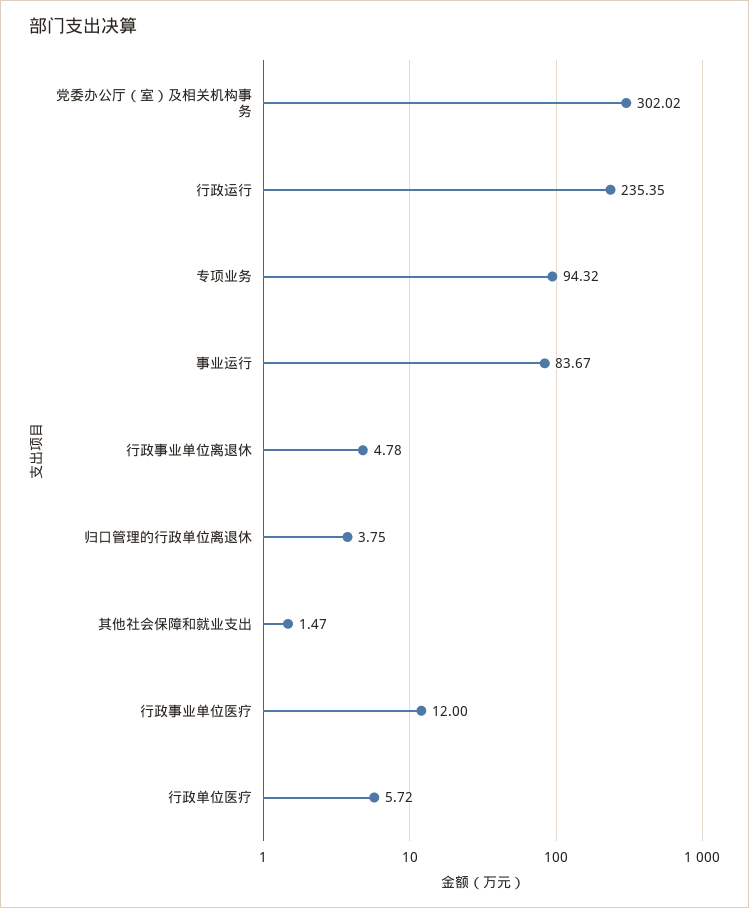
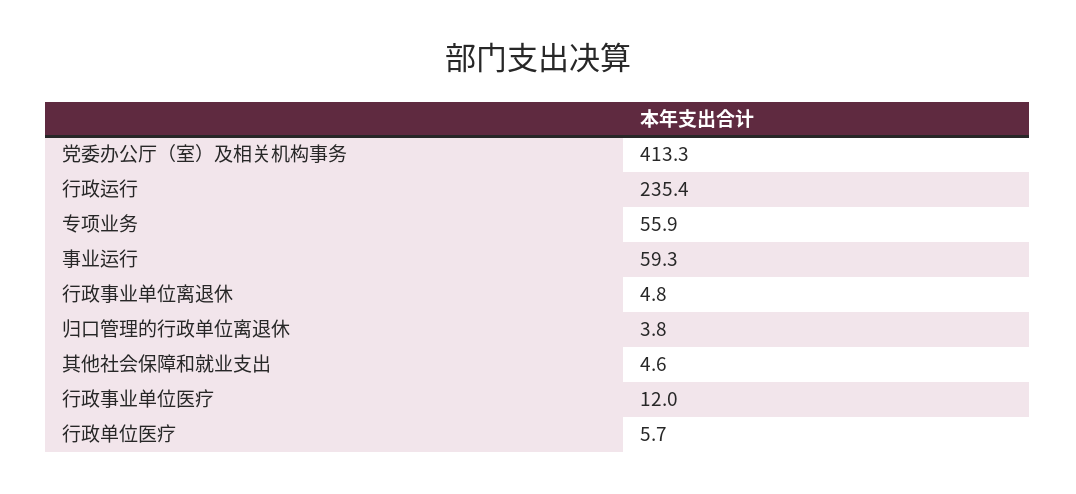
党委办公厅（室）及相关机构事务: 302.02 -> 413.3
专项业务: 94.32 -> 55.9
事业运行: 83.67 -> 59.3
其他社会保障和就业支出: 1.47 -> 4.6

